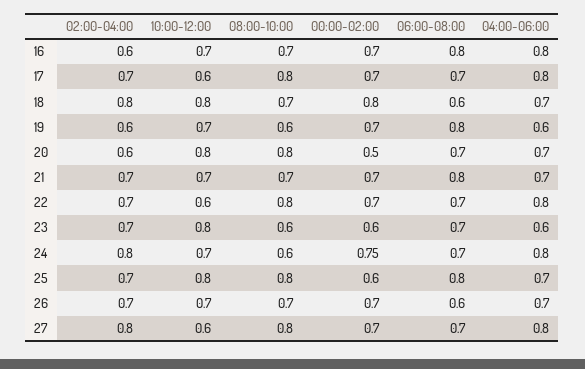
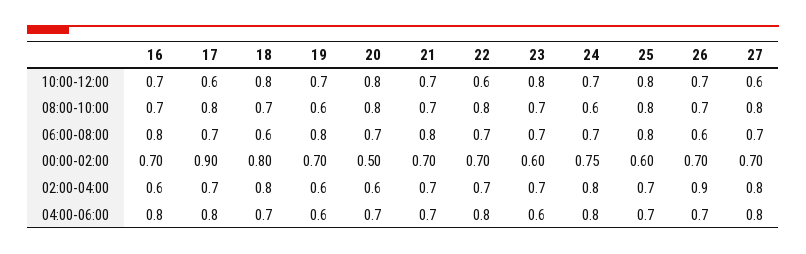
00:00-02:00, 17: 0.7 -> 0.9
08:00-10:00, 23: 0.6 -> 0.7
02:00-04:00, 26: 0.7 -> 0.9

